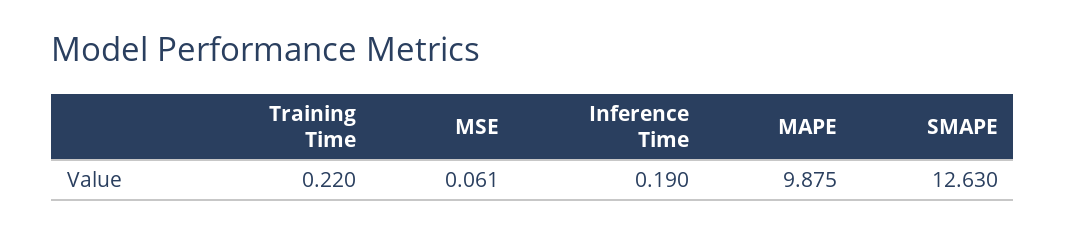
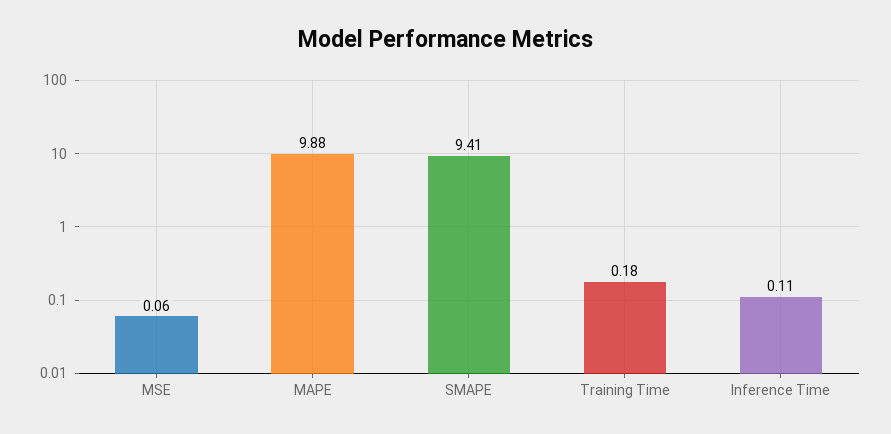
Training Time: 0.22 -> 0.18
Inference Time: 0.19 -> 0.11
SMAPE: 12.63 -> 9.41

